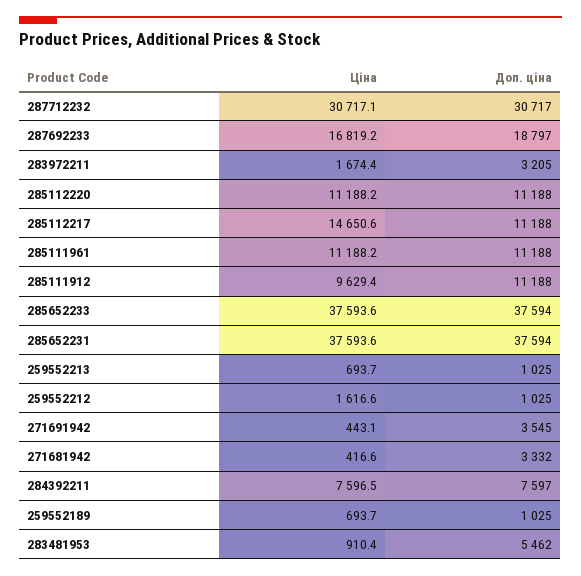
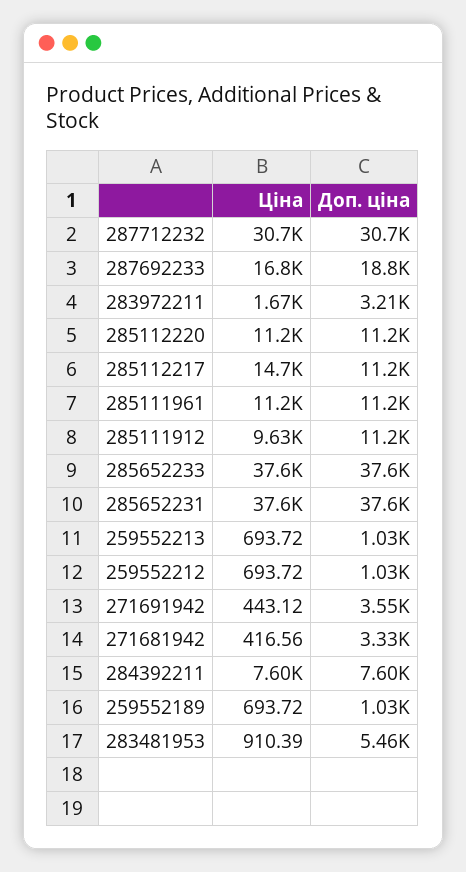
Ціна, 259552212: 1616.6 -> 693.72

